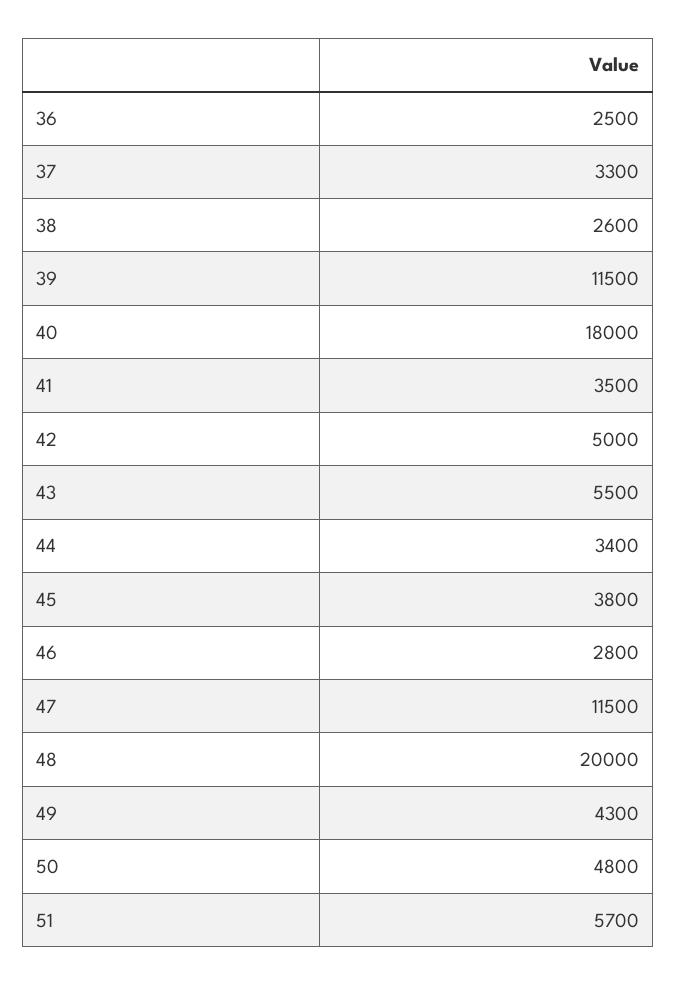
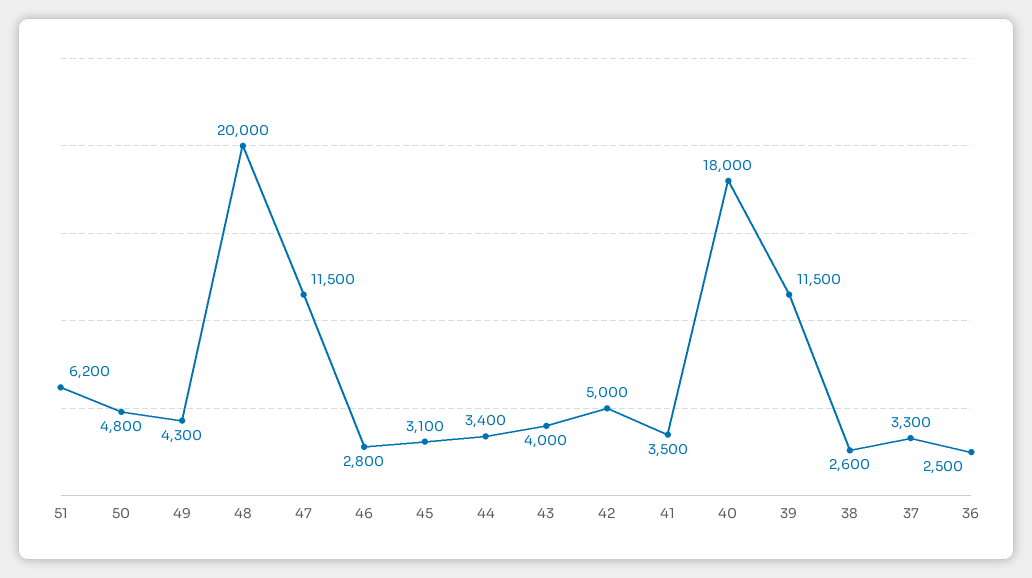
43: 5500 -> 4000
45: 3800 -> 3100
51: 5700 -> 6200

